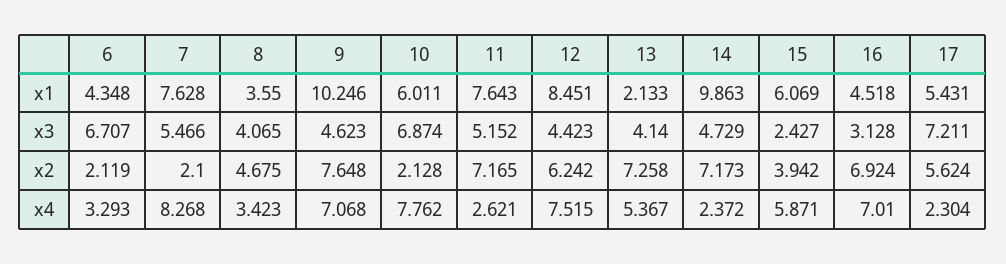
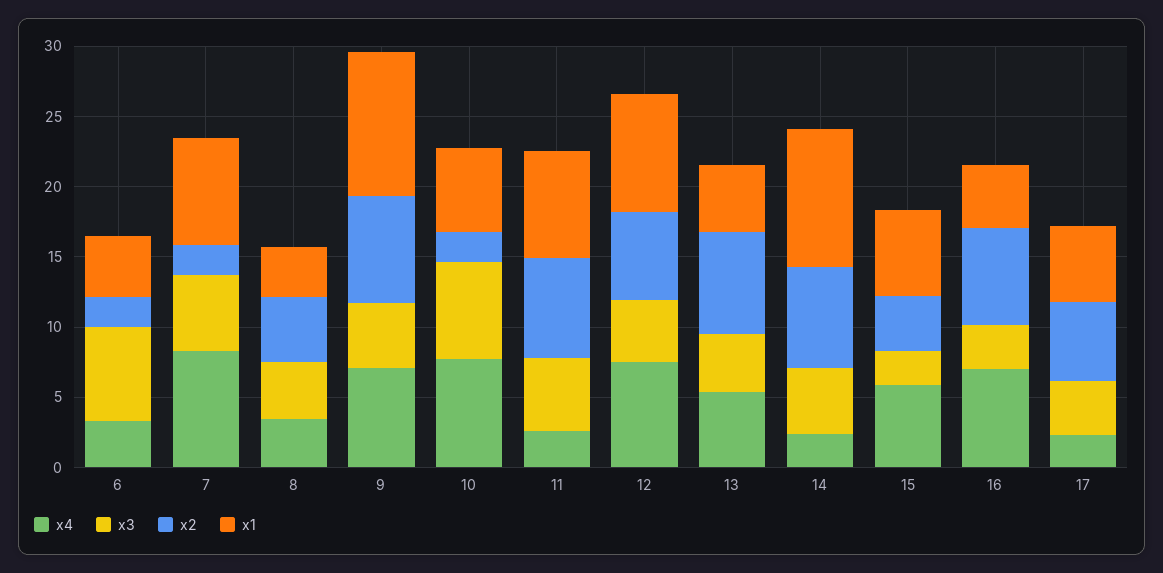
x1, 13: 2.133 -> 5
x3, 17: 7.211 -> 4

